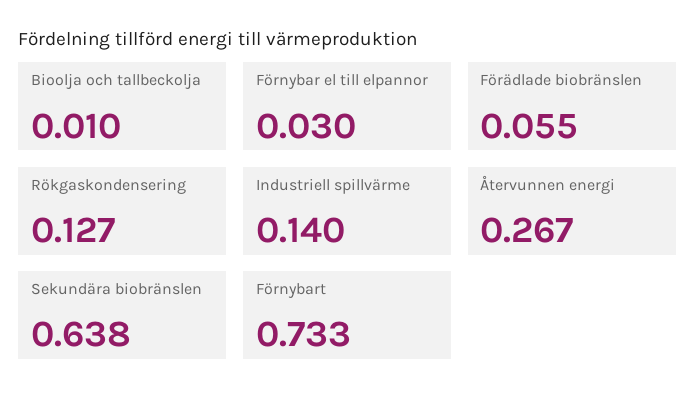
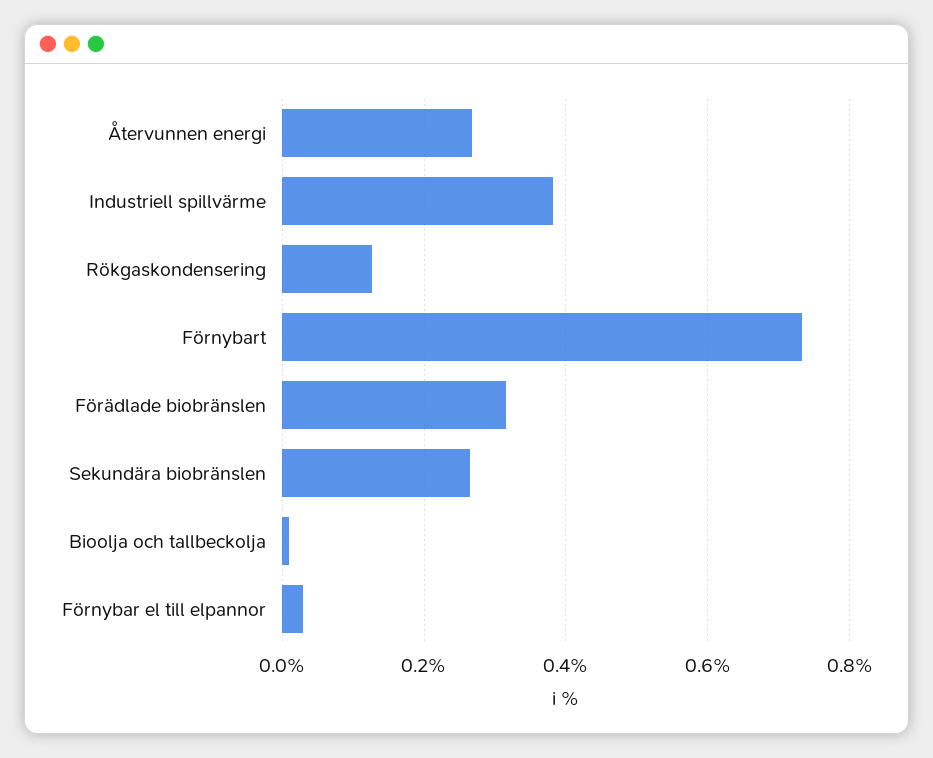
Förädlade biobränslen: 0.055 -> 0.32
Industriell spillvärme: 0.14 -> 0.38
Sekundära biobränslen: 0.638 -> 0.26

